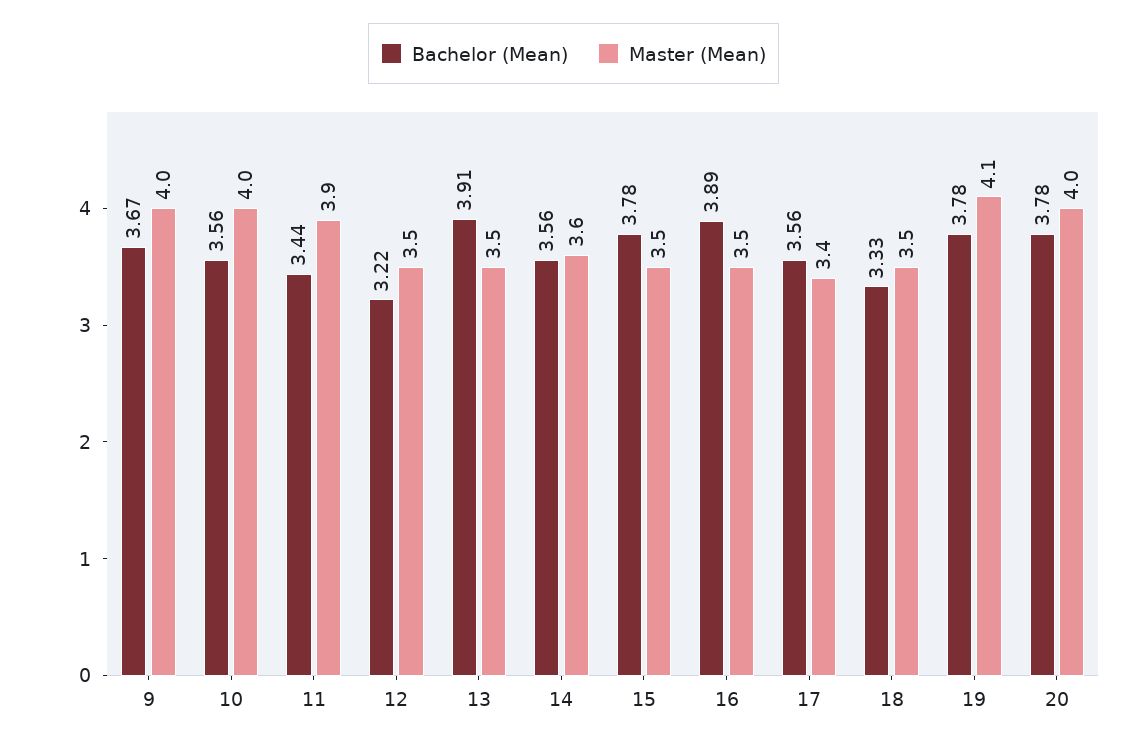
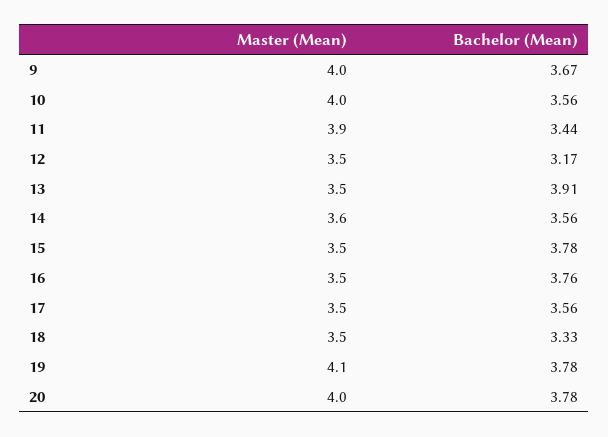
Bachelor (Mean), 12: 3.22 -> 3.17
Bachelor (Mean), 16: 3.89 -> 3.76
Master (Mean), 17: 3.4 -> 3.5

